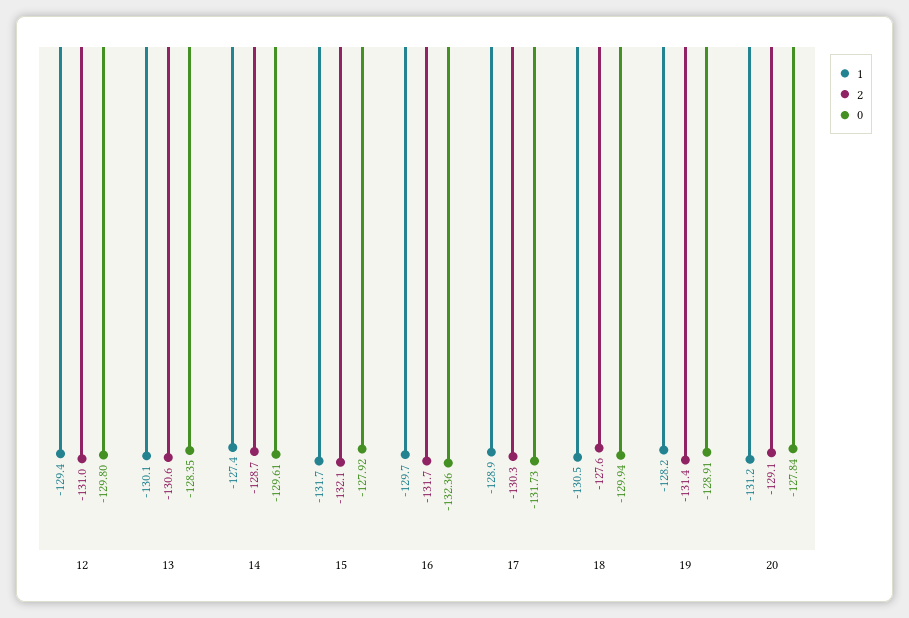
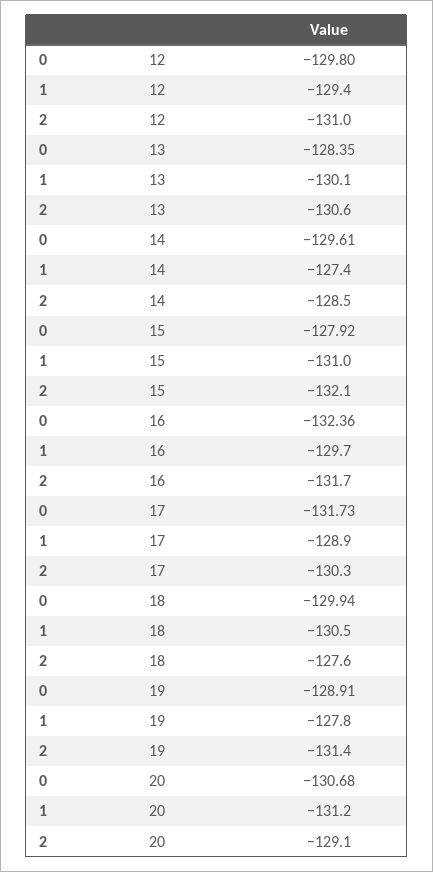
2, 14: -128.7 -> -128.5
1, 15: -131.7 -> -131
1, 19: -128.2 -> -127.8
0, 20: -127.84 -> -130.68

